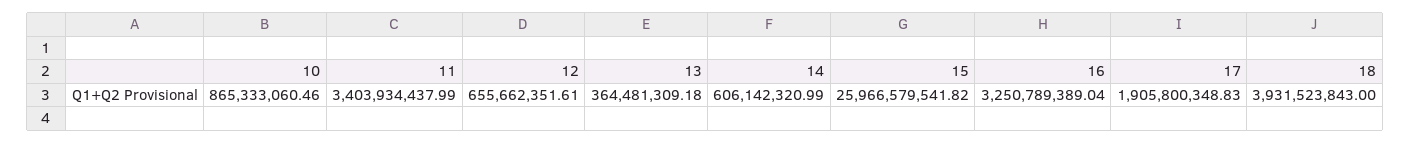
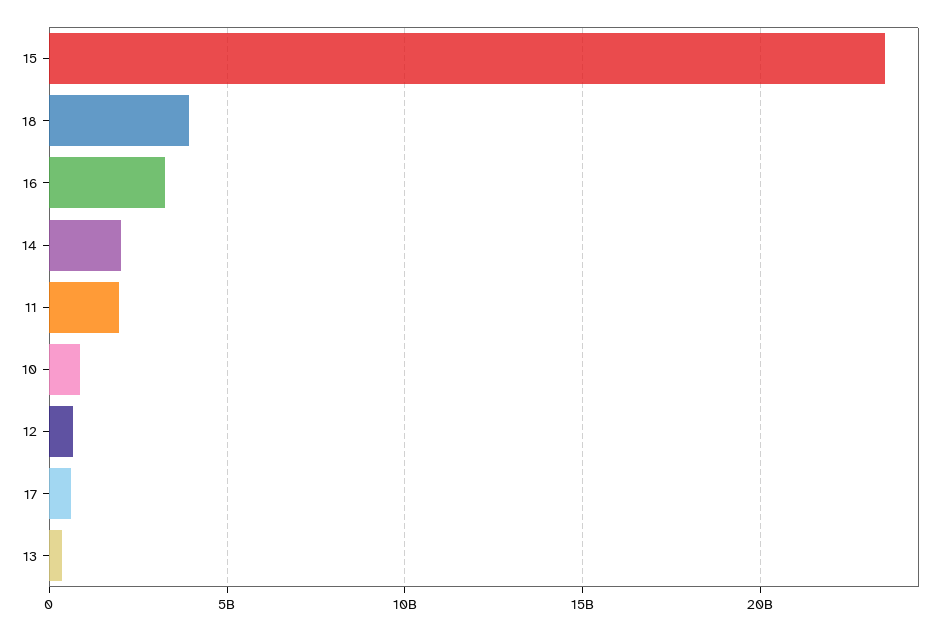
11: 3403934437.99 -> 2000000000
14: 606142320.99 -> 2000000000
15: 25966579541.82 -> 23500000000
17: 1905800348.83 -> 500000000

